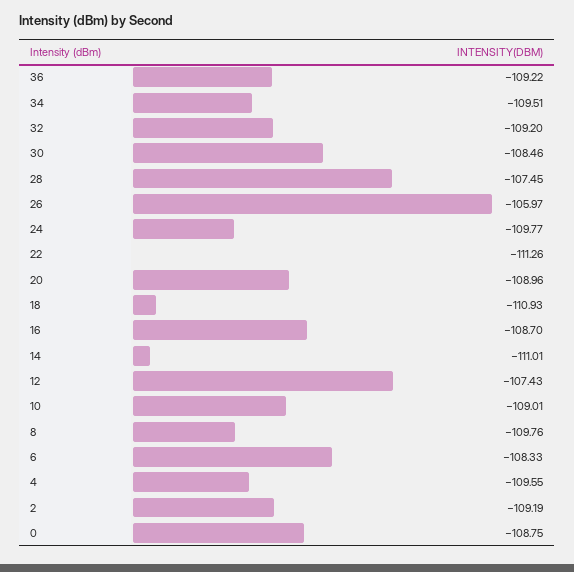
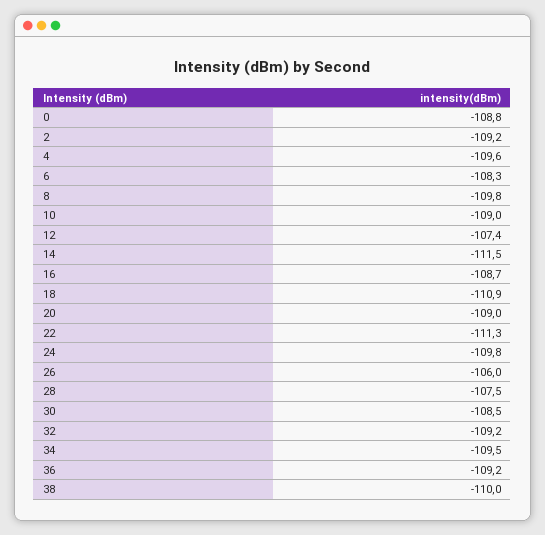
14: -111.01 -> -111.5
38: none -> -110

